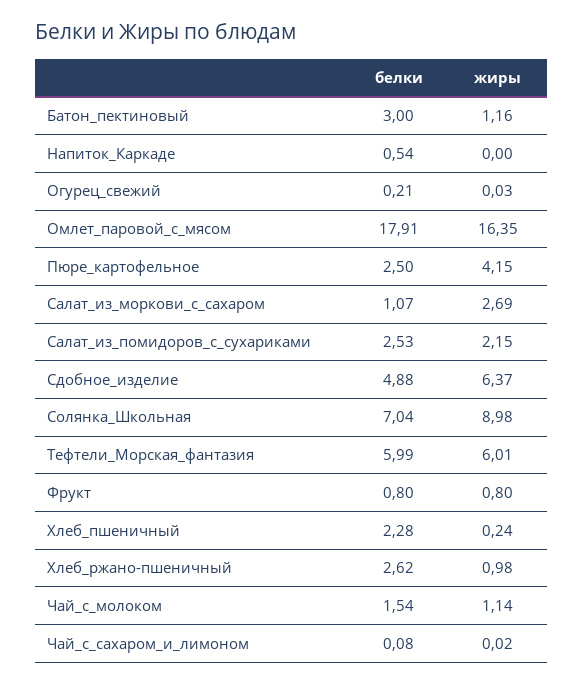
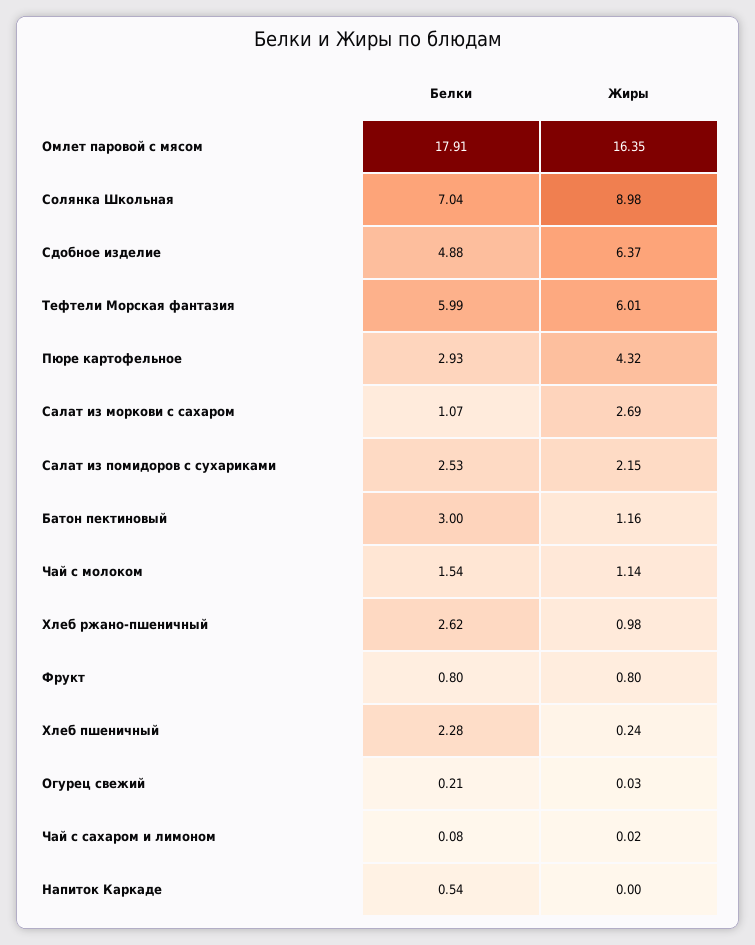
белки, Пюре_картофельное: 2.5 -> 2.93
жиры, Пюре_картофельное: 4.15 -> 4.32

